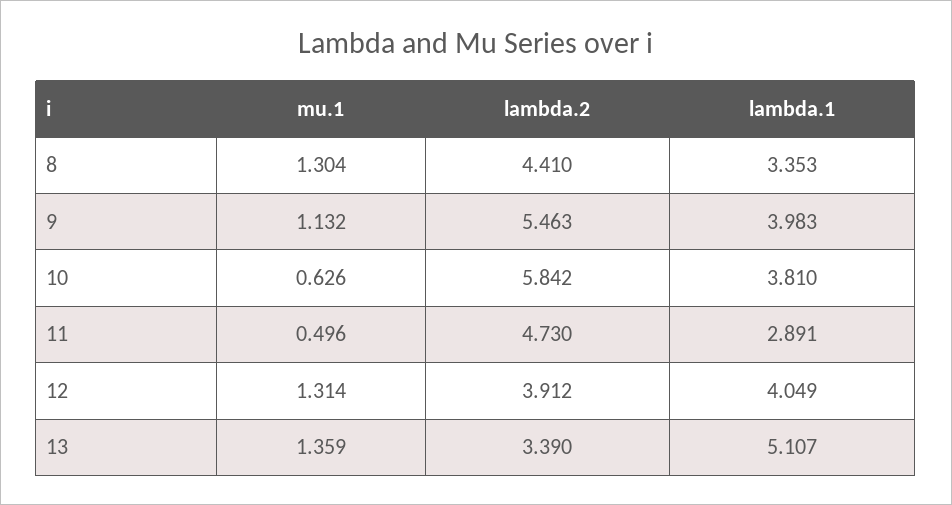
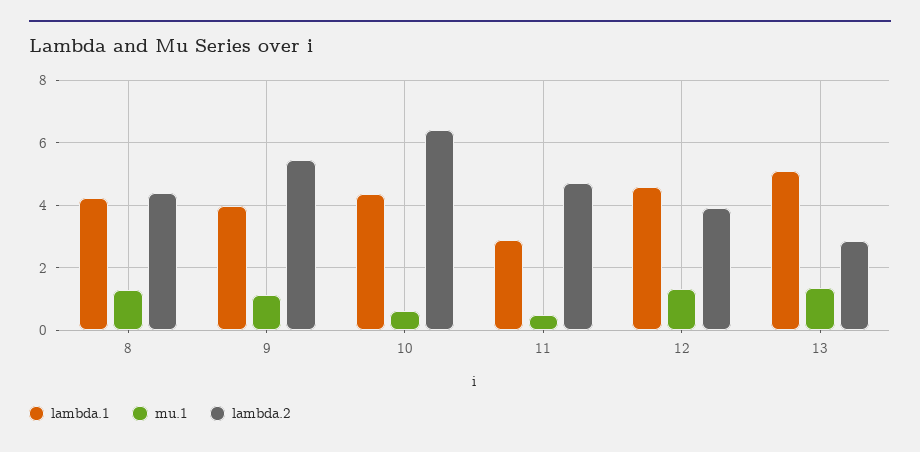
lambda.1, 8: 3.353 -> 4.2
lambda.2, 10: 5.842 -> 6.4
lambda.1, 10: 3.81 -> 4.4
lambda.1, 12: 4.049 -> 4.6
lambda.2, 13: 3.39 -> 2.8

